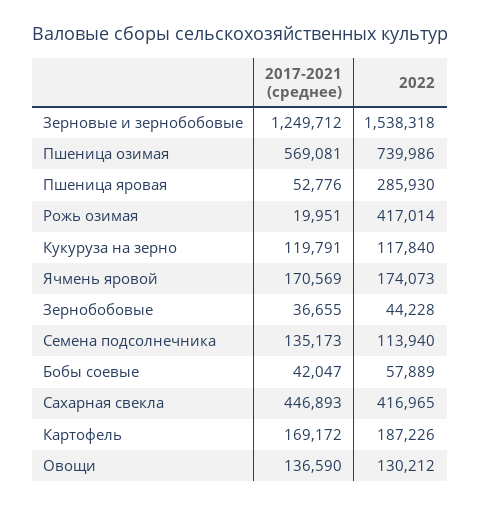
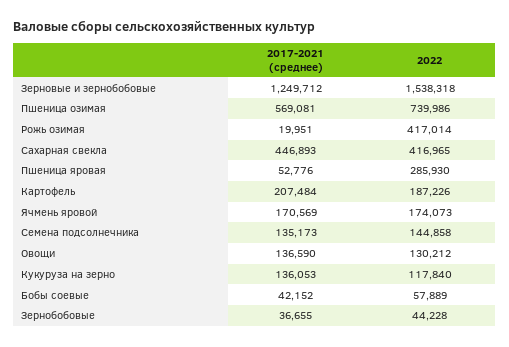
2017-2021 (среднее), Кукуруза на зерно: 119791 -> 136053
2022, Семена подсолнечника: 113940 -> 144858
2017-2021 (среднее), Бобы соевые: 42047 -> 42152
2017-2021 (среднее), Картофель: 169172 -> 207484

